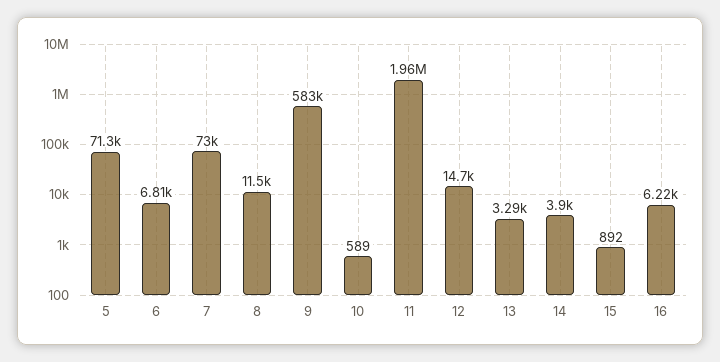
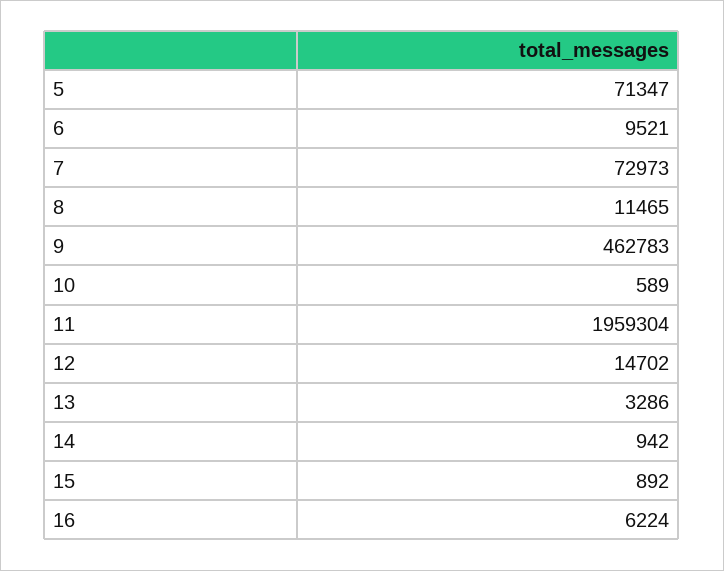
6: 6810 -> 9521
9: 583000 -> 462783
14: 3900 -> 942

